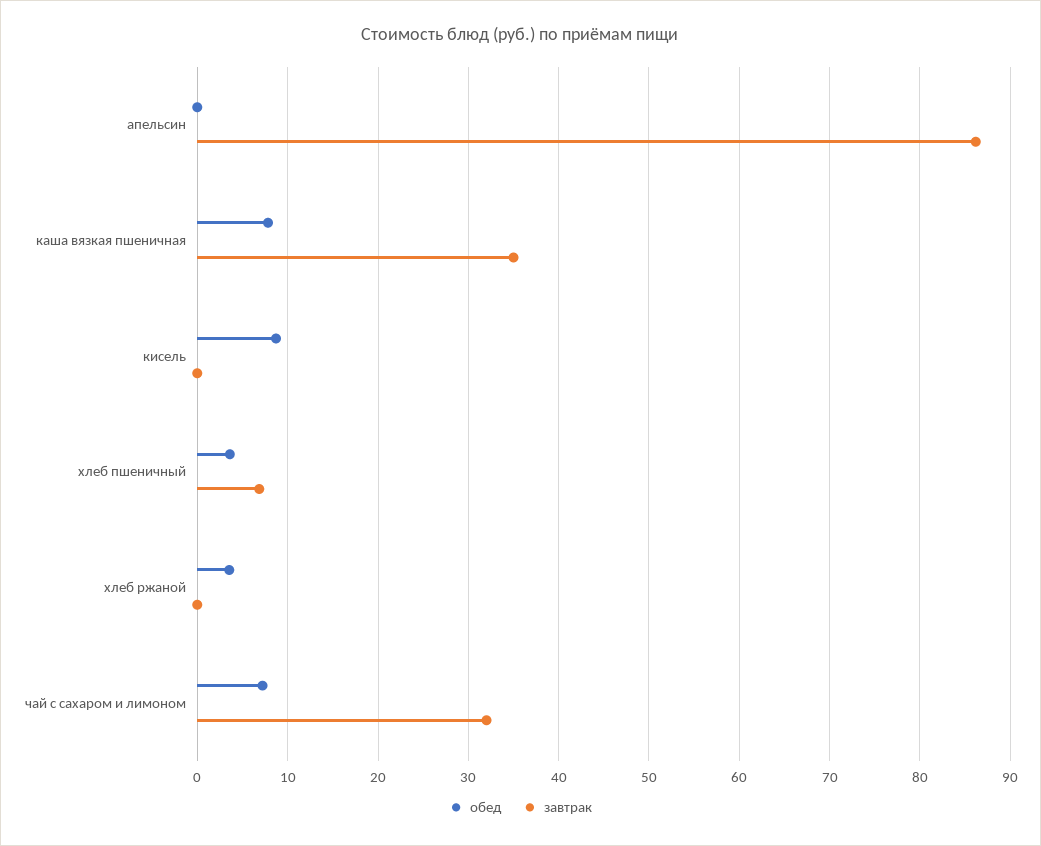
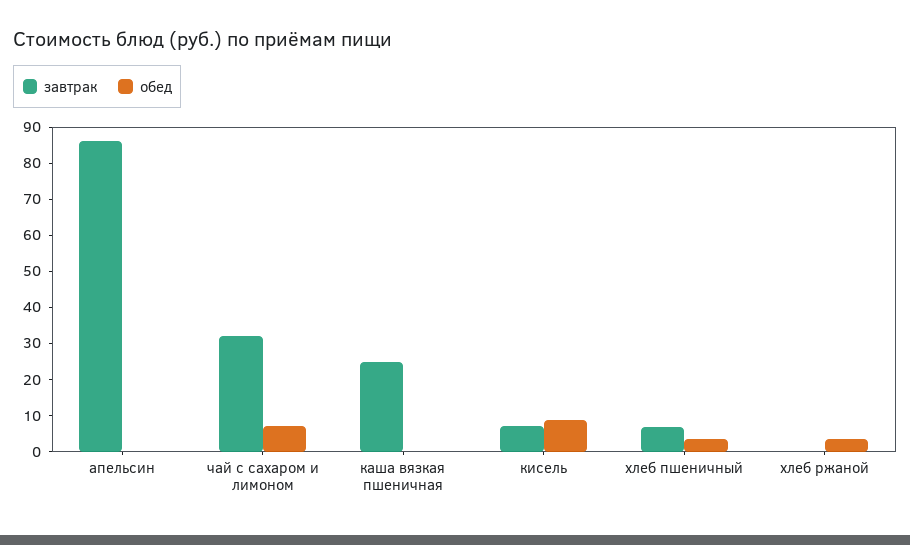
обед, каша вязкая пшеничная: 8 -> 0
завтрак, каша вязкая пшеничная: 35 -> 25
завтрак, кисель: 0 -> 7.5

